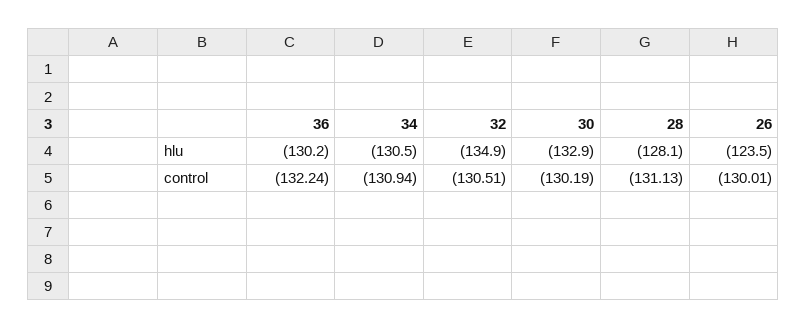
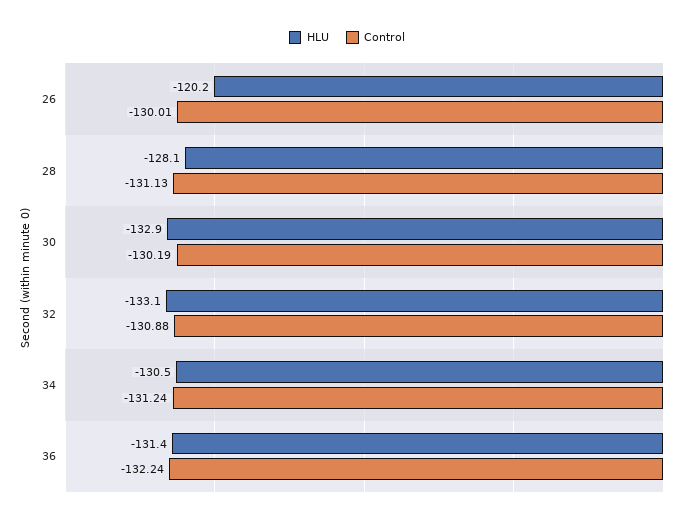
hlu, 36: -130.2 -> -131.4
hlu, 32: -134.9 -> -133.1
hlu, 26: -123.5 -> -120.2
control, 34: -130.94 -> -131.24
control, 32: -130.51 -> -130.88

